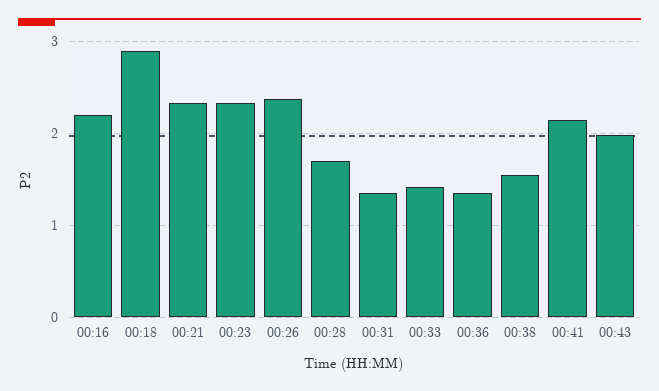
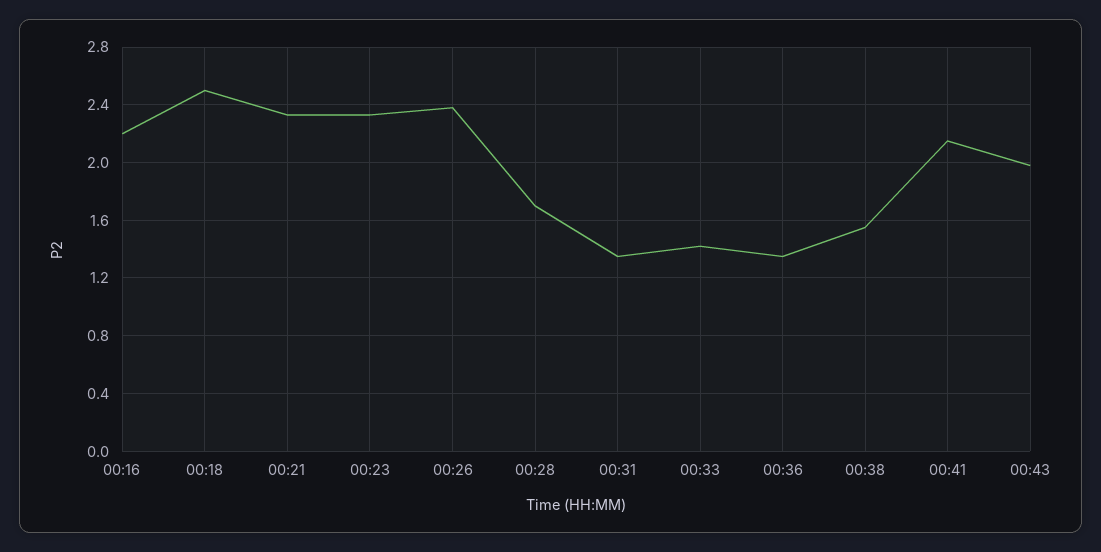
00:18: 2.9 -> 2.5

